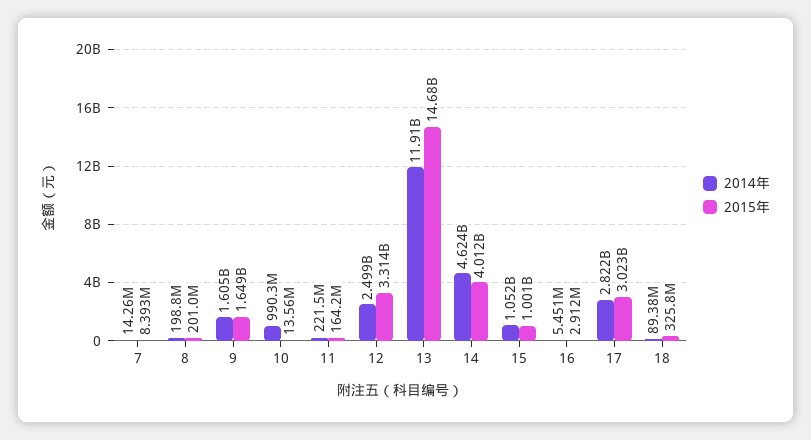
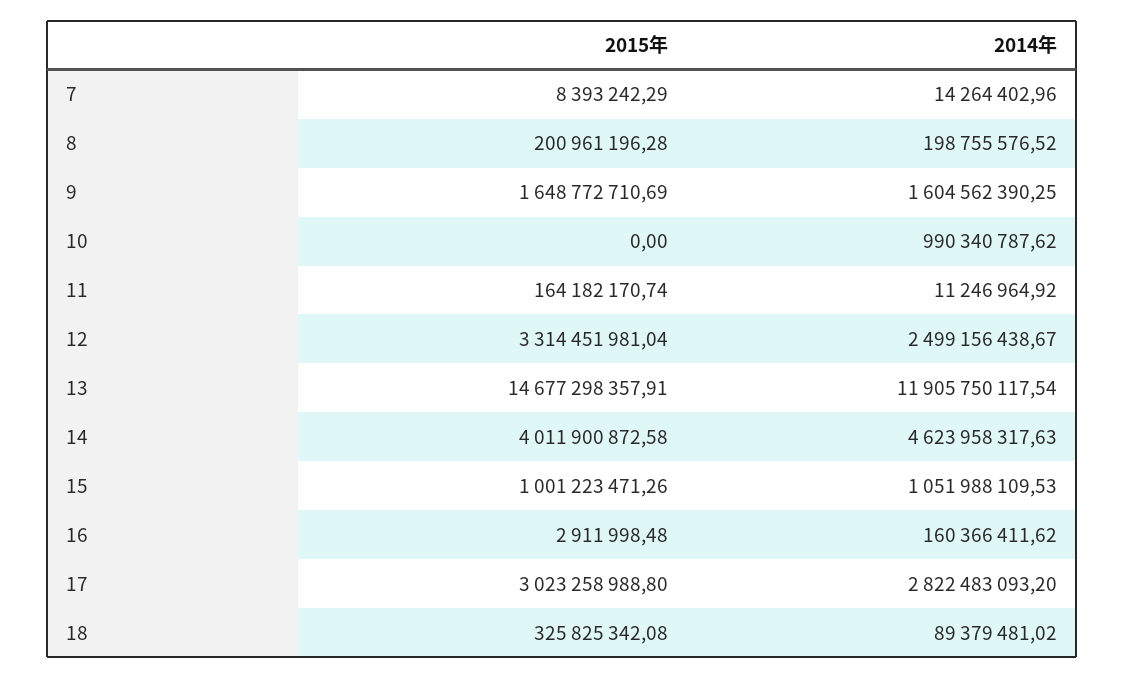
2015年, 10: 13560000 -> 0
2014年, 11: 221500000 -> 11246964.92
2014年, 16: 5451000 -> 160366411.62

